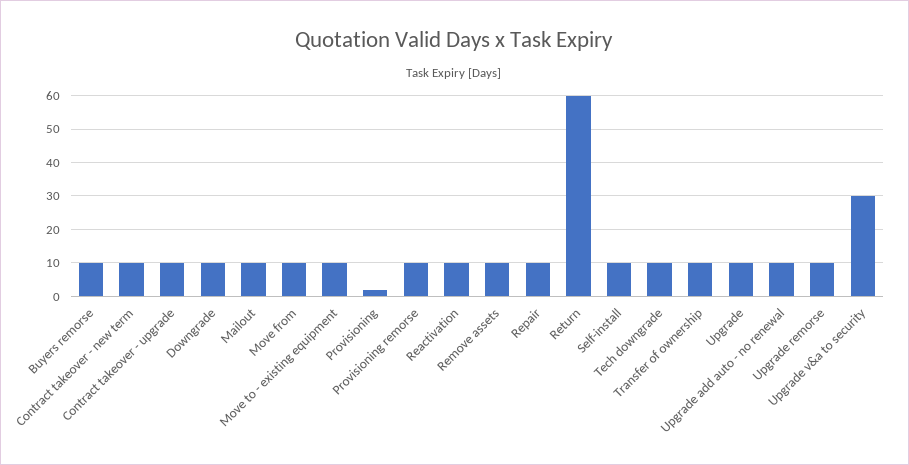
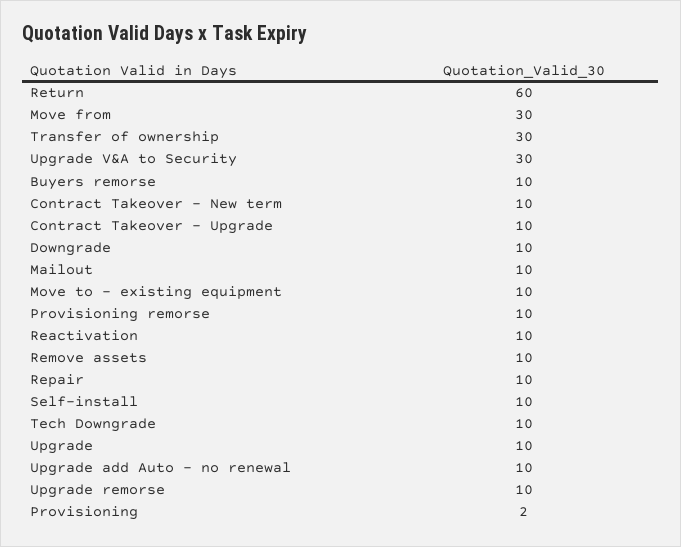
Move from: 10 -> 30
Transfer of ownership: 10 -> 30

